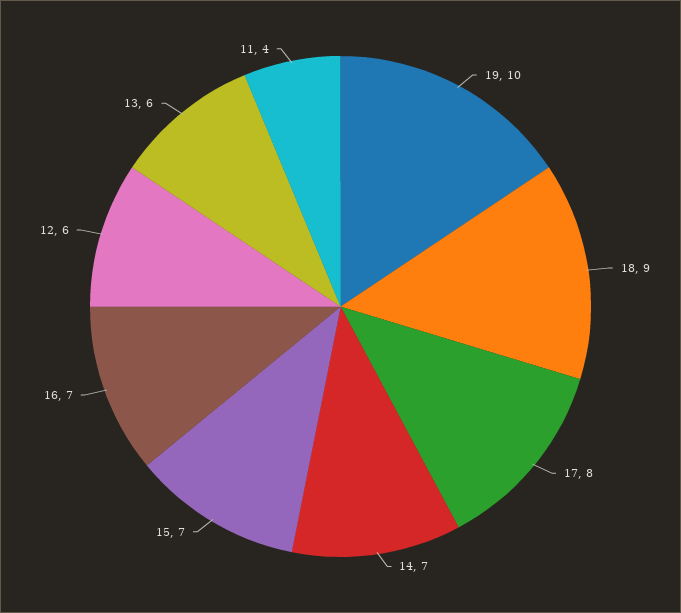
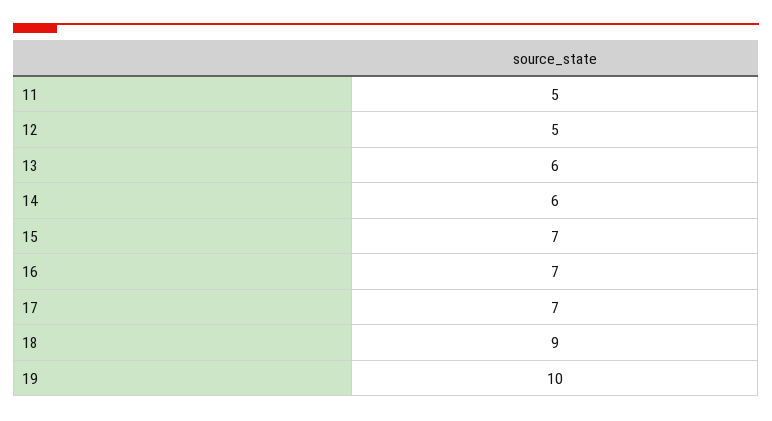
17: 8 -> 7
14: 7 -> 6
12: 6 -> 5
11: 4 -> 5

